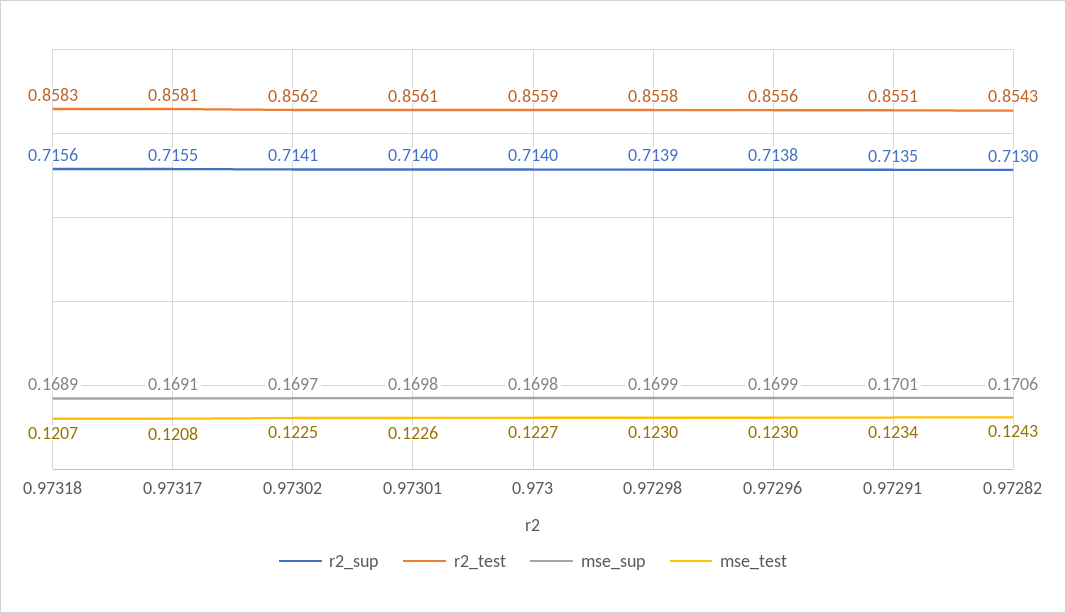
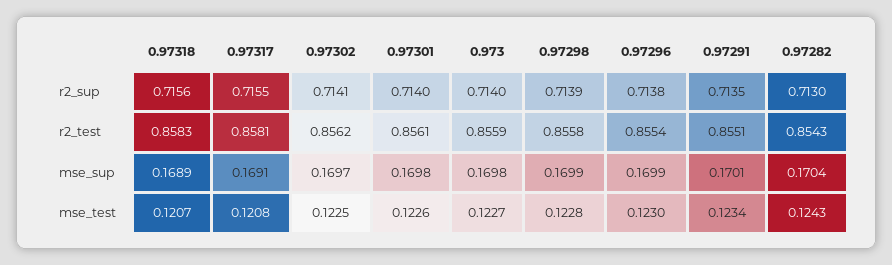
mse_test, 0.97298: 0.123 -> 0.1228
r2_test, 0.97296: 0.8556 -> 0.8554
mse_sup, 0.97282: 0.1706 -> 0.1704

